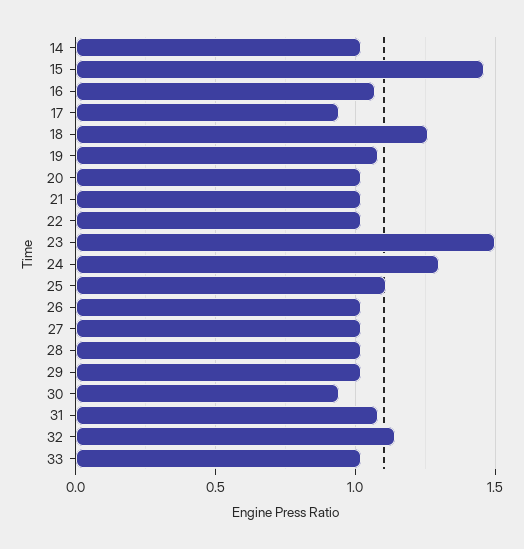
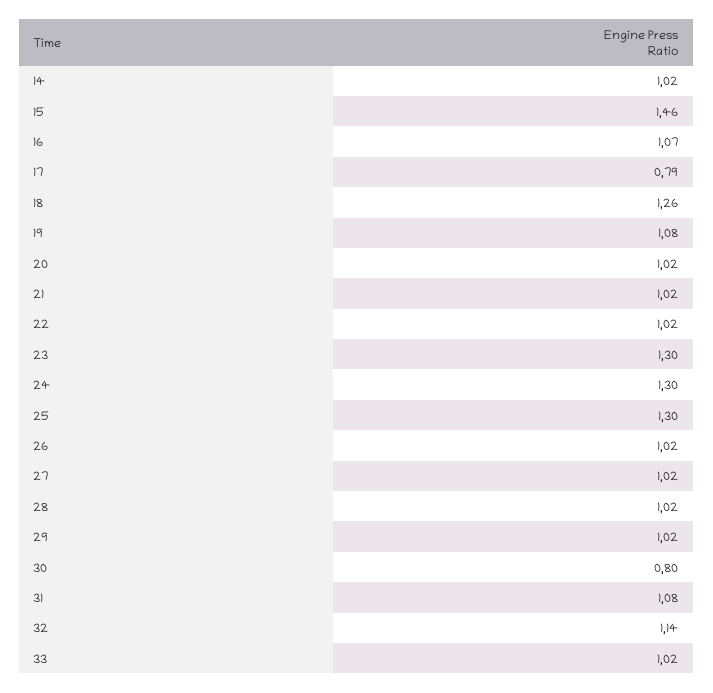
17: 0.95 -> 0.79
23: 1.5 -> 1.3
25: 1.1 -> 1.3
30: 0.95 -> 0.8

